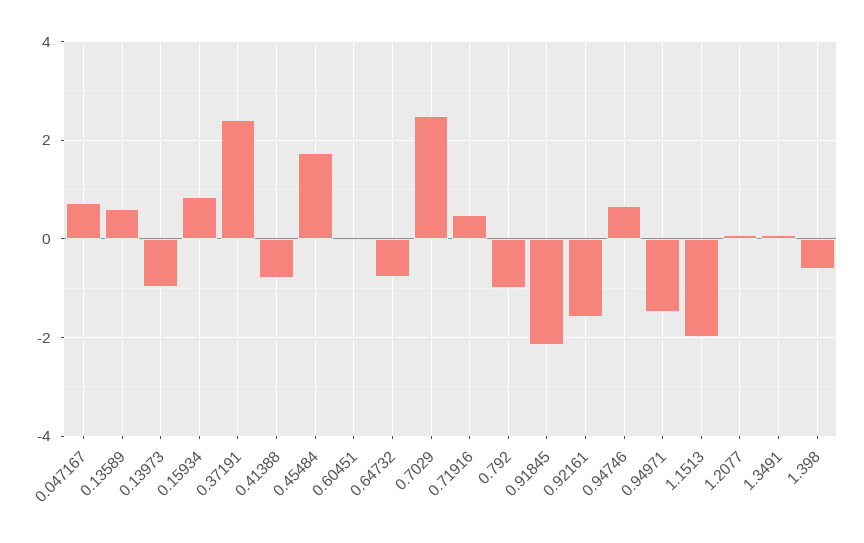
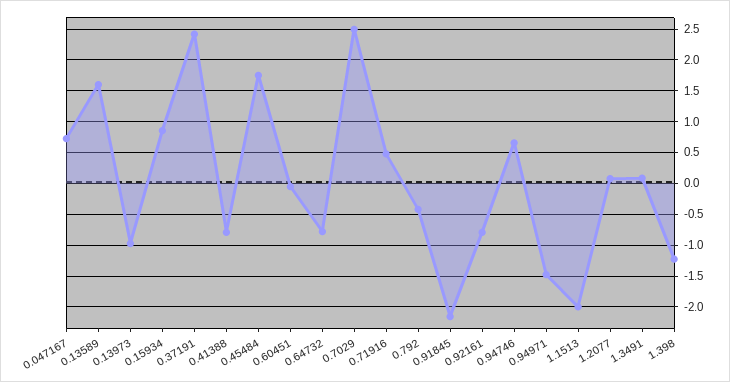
0.13589: 0.6 -> 1.6
0.792: -1 -> -0.4
0.92161: -1.6 -> -0.8
1.398: -0.6 -> -1.2

